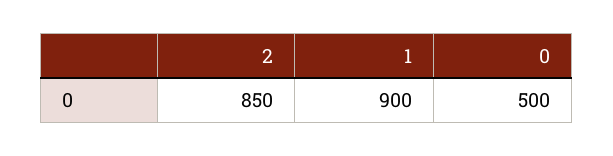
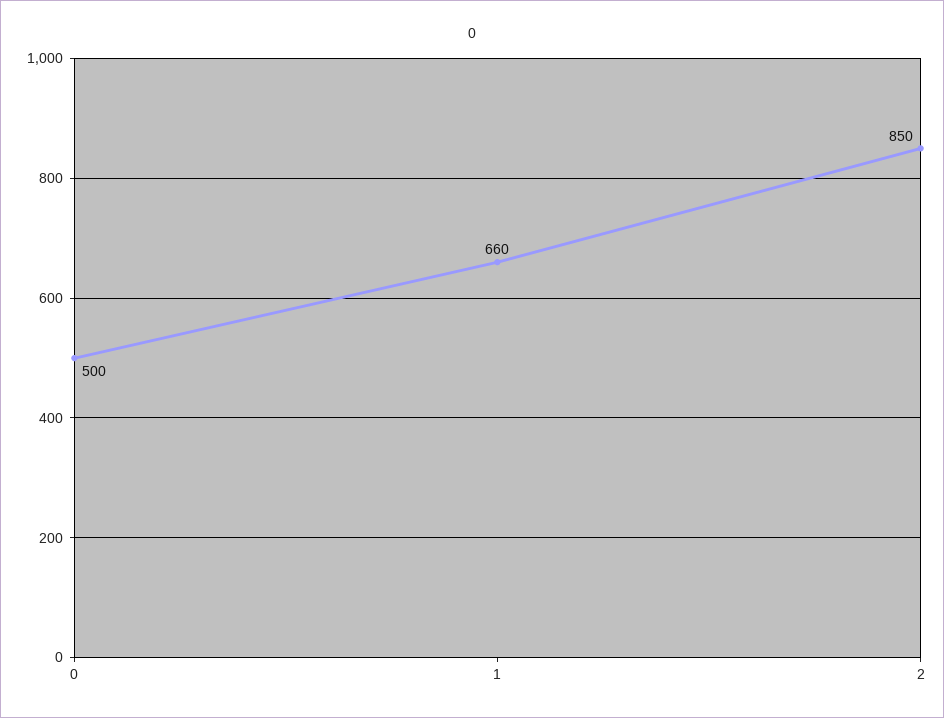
1: 900 -> 660

